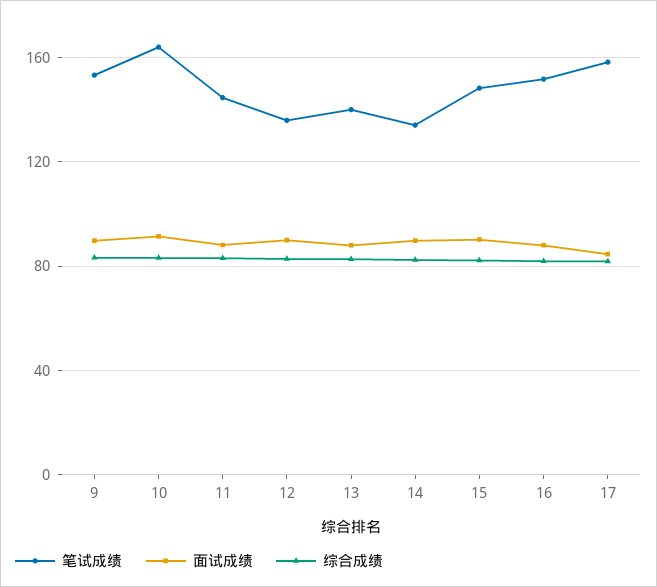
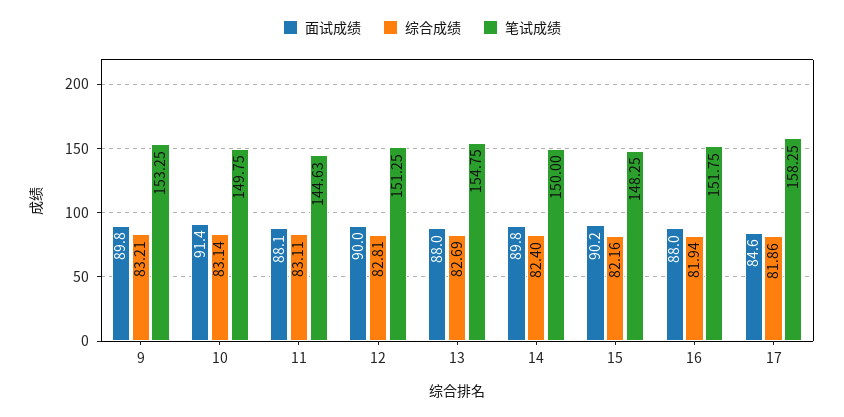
笔试成绩, 10: 165 -> 149.75
笔试成绩, 12: 135 -> 151.25
笔试成绩, 13: 140 -> 154.75
笔试成绩, 14: 135 -> 150

